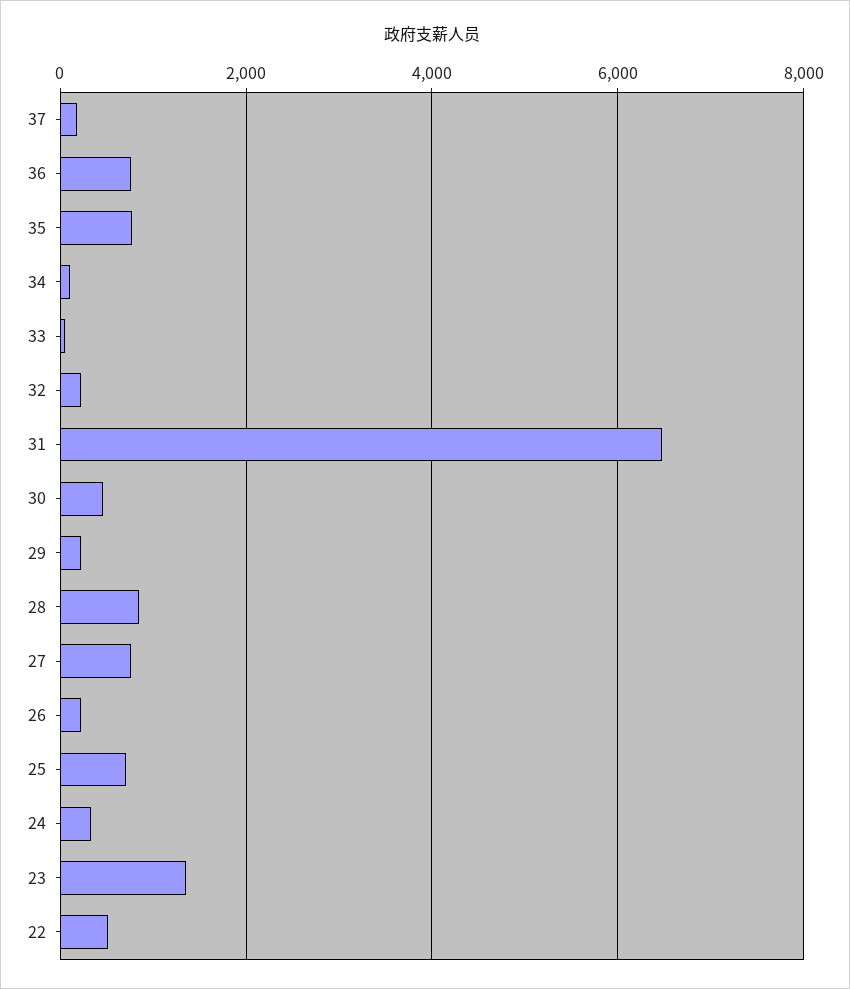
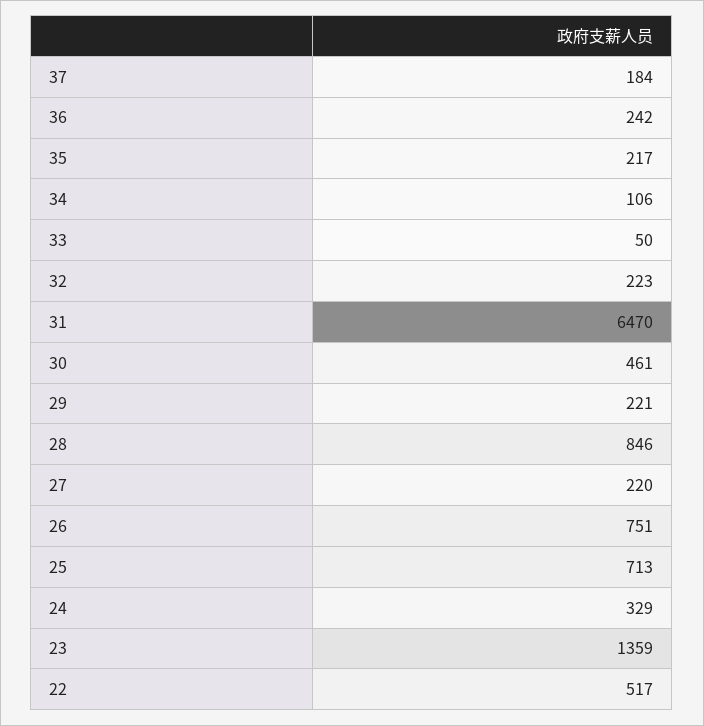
36: 800 -> 242
35: 800 -> 217
27: 800 -> 220
26: 200 -> 751

